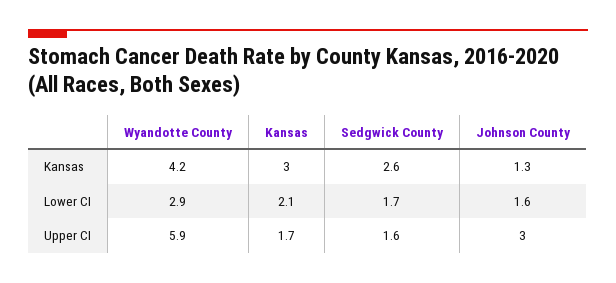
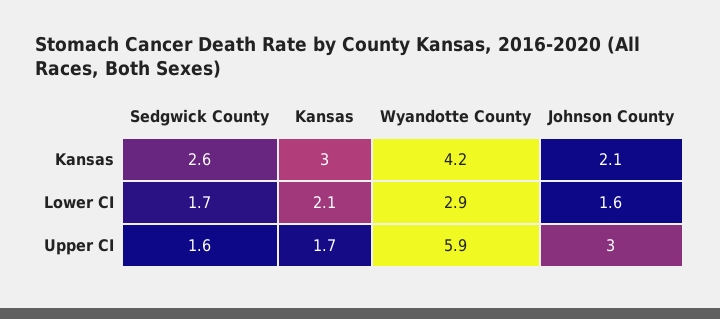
Johnson County, Kansas: 1.3 -> 2.1

